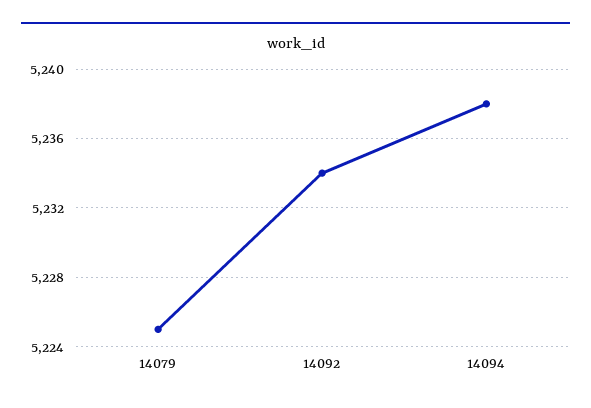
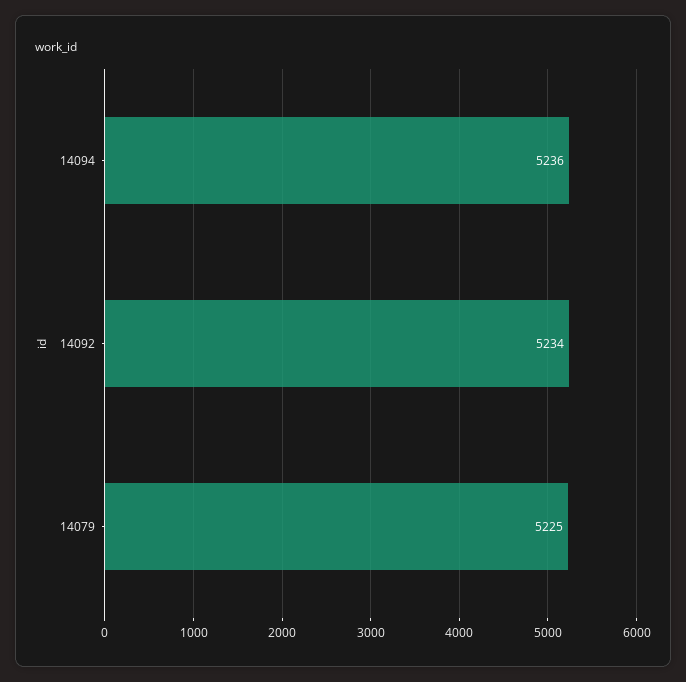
14094: 5238 -> 5236

